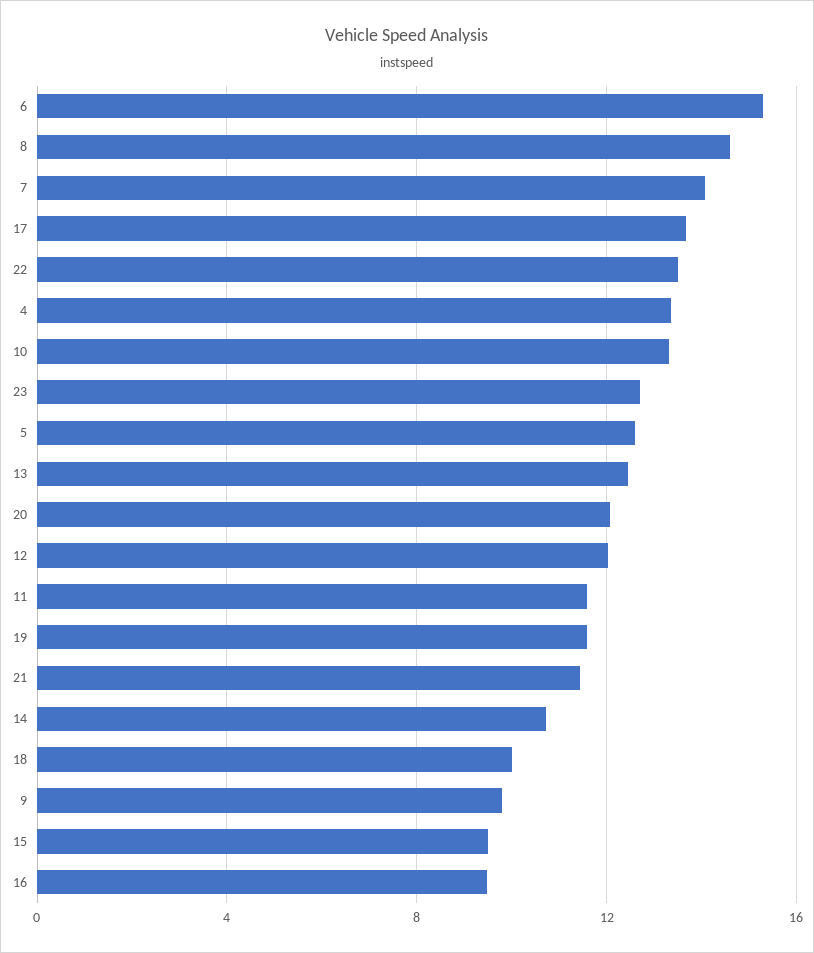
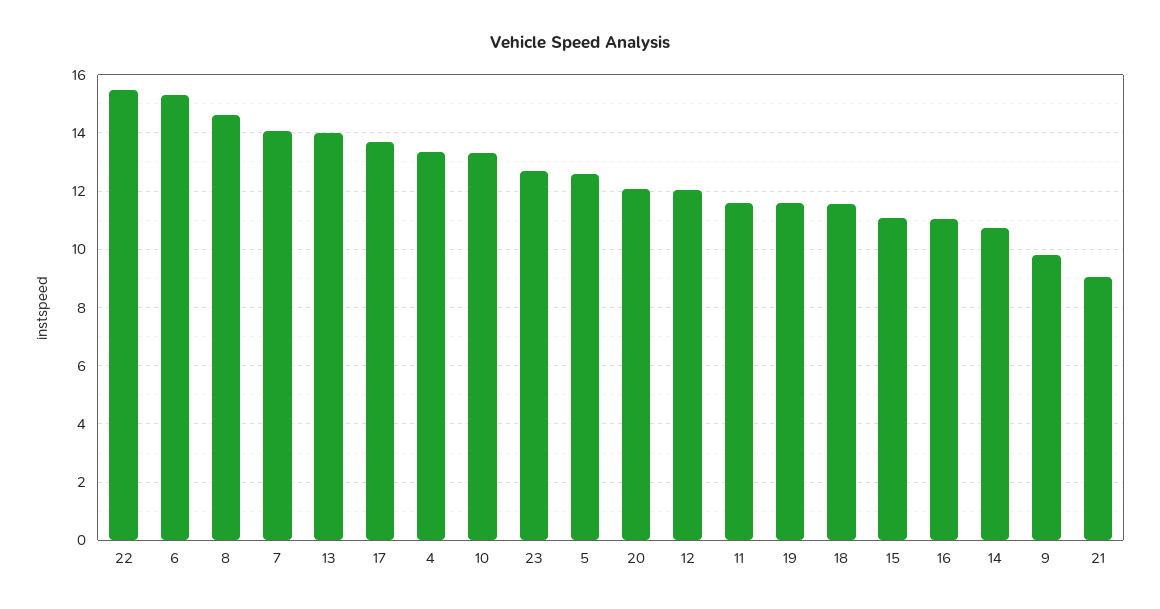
22: 13.5 -> 15.5
13: 12.5 -> 14
21: 11.5 -> 9
18: 10 -> 11.5
15: 9.5 -> 11
16: 9.5 -> 11

